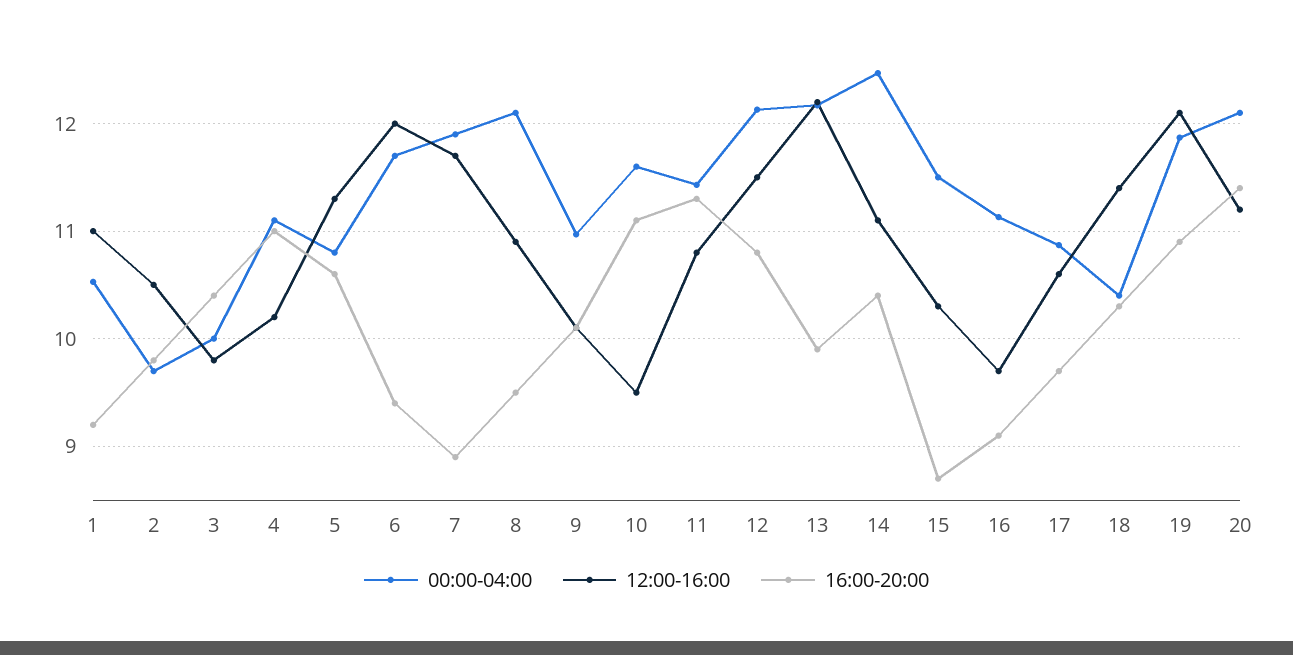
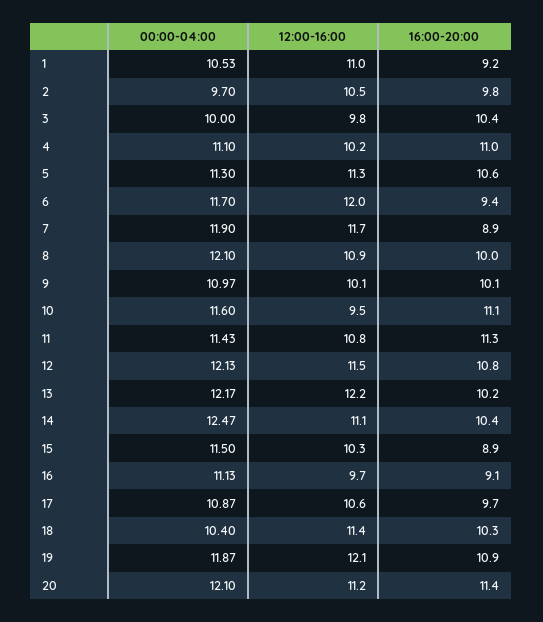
00:00-04:00, 5: 10.8 -> 11.3
16:00-20:00, 8: 9.5 -> 10
16:00-20:00, 13: 9.9 -> 10.2
16:00-20:00, 15: 8.7 -> 8.9

